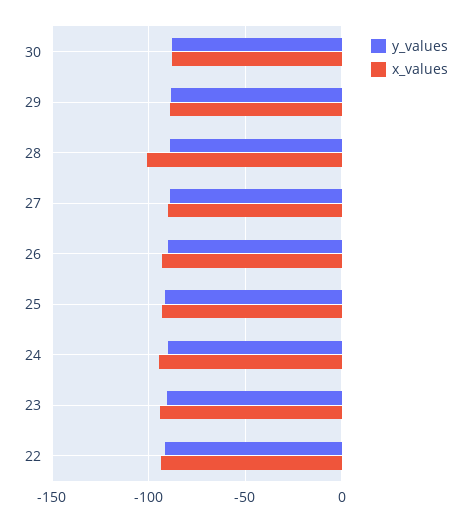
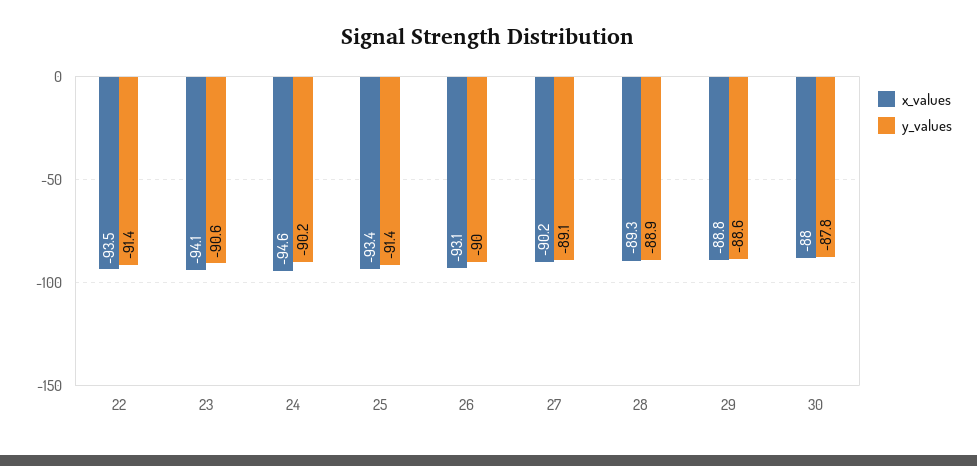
x_values, 28: -100 -> -89.3

